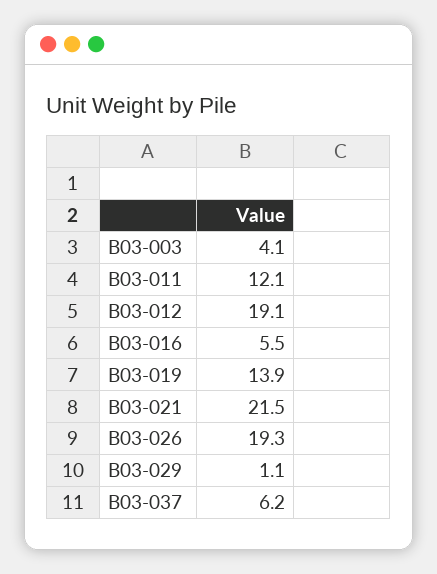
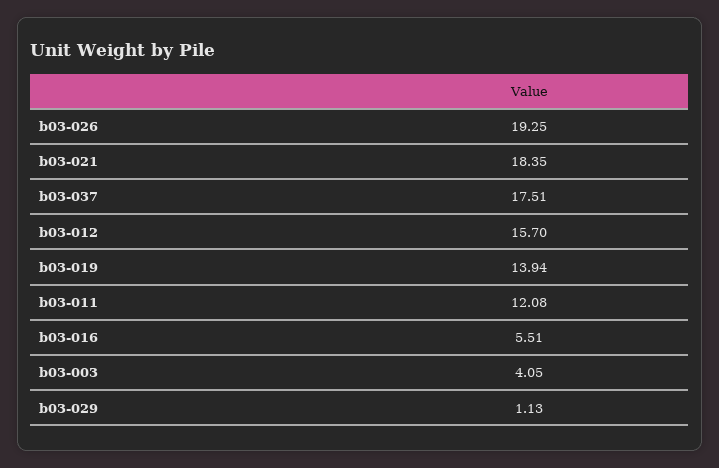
B03-012: 19.1 -> 15.7
B03-021: 21.5 -> 18.35
B03-037: 6.2 -> 17.51

